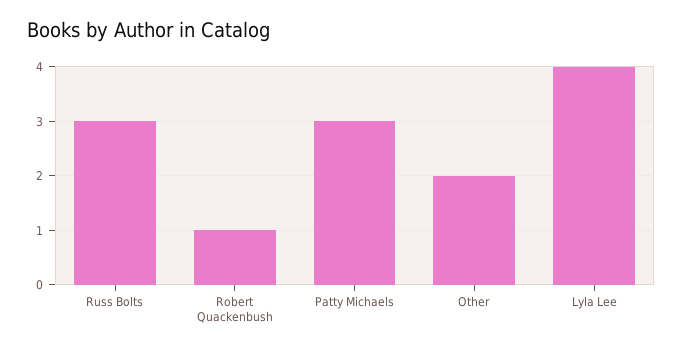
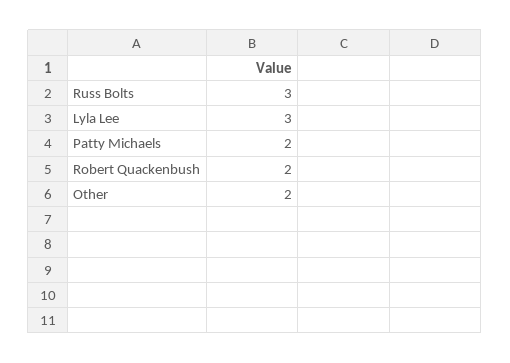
Robert Quackenbush: 1 -> 2
Patty Michaels: 3 -> 2
Lyla Lee: 4 -> 3

